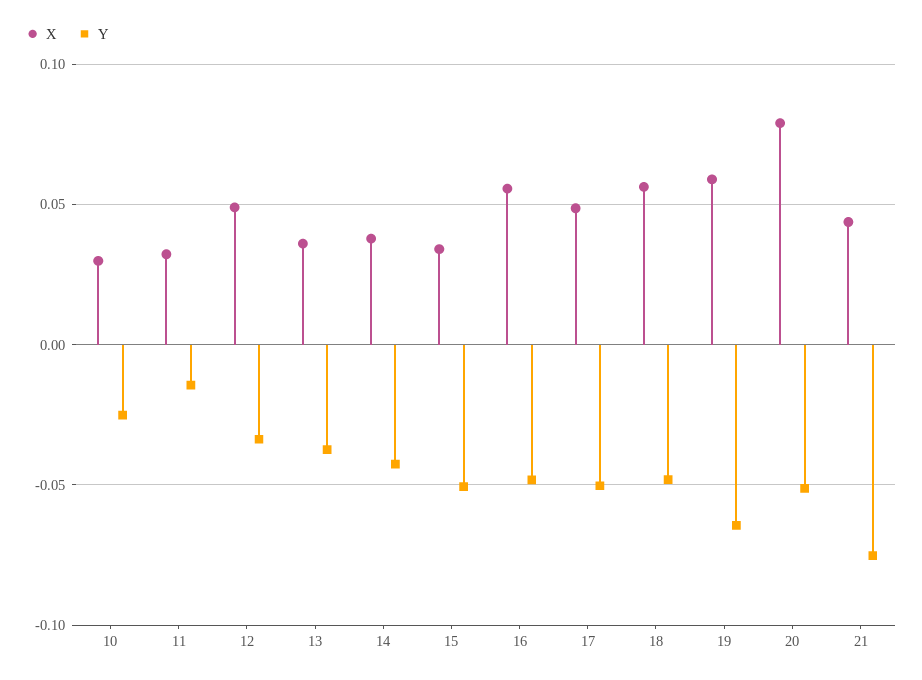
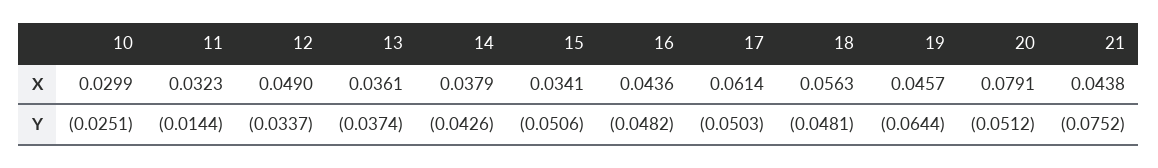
X, 16: 0.055 -> 0.0436
X, 17: 0.05 -> 0.0614
X, 19: 0.06 -> 0.0457

